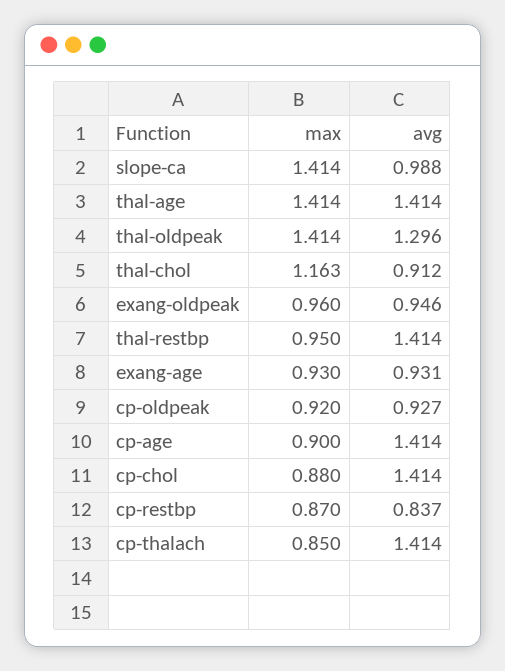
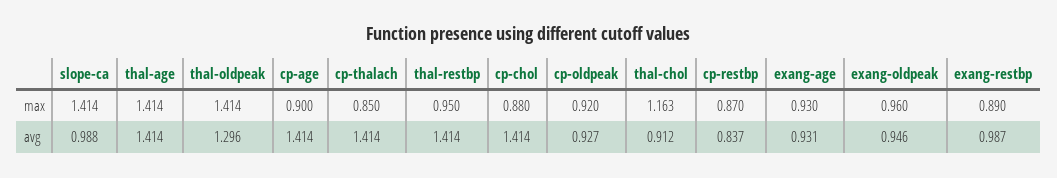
max, exang-restbp: none -> 0.89
avg, exang-restbp: none -> 0.987

